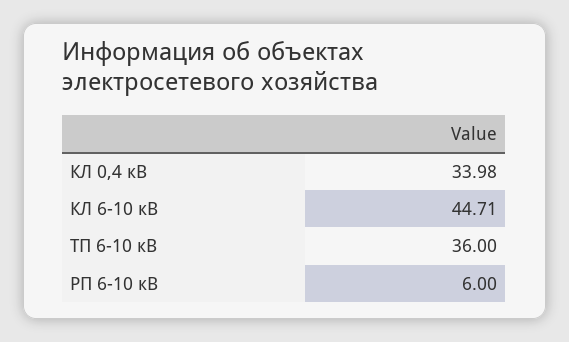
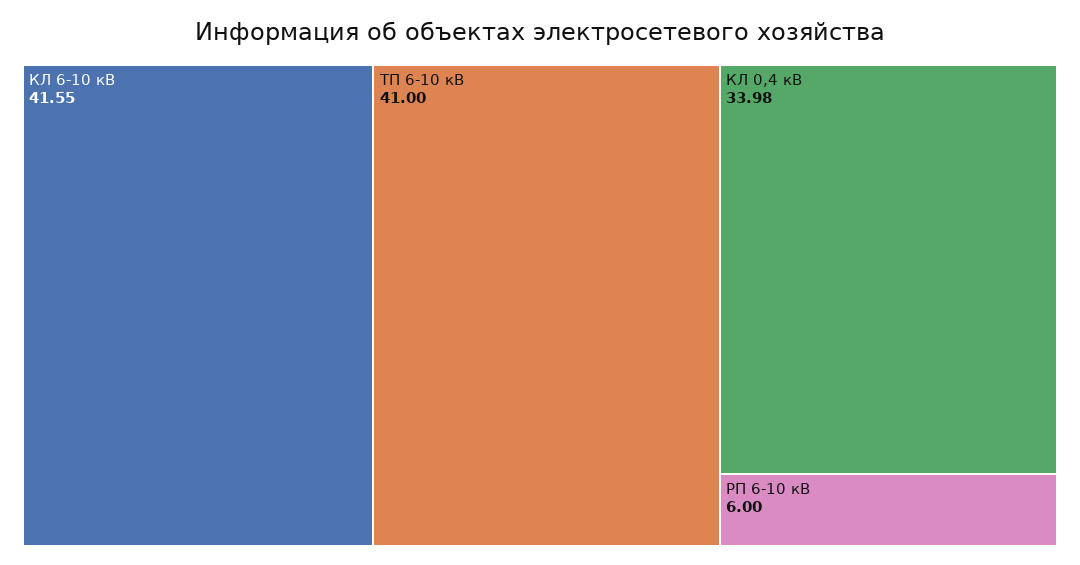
КЛ 6-10 кВ: 44.71 -> 41.55
ТП 6-10 кВ: 36 -> 41

